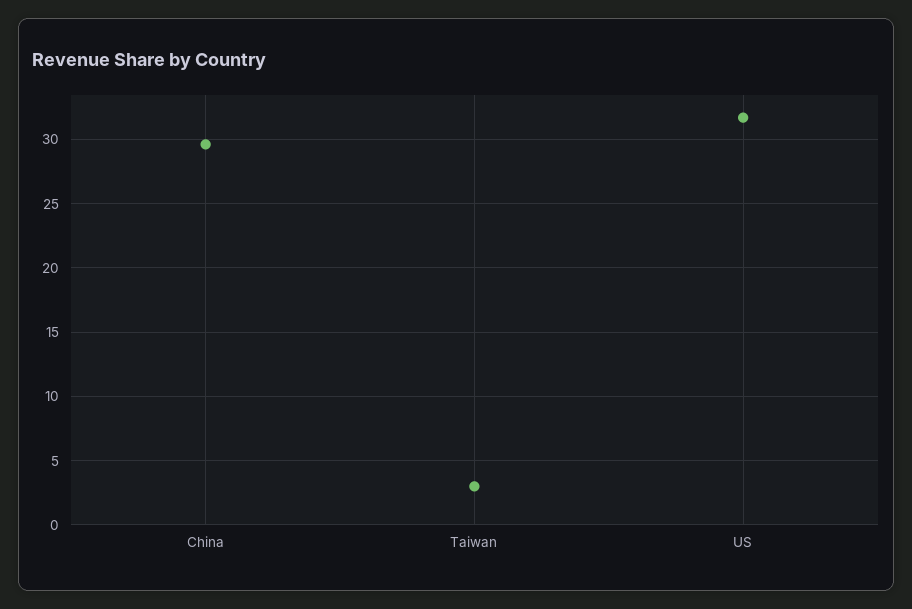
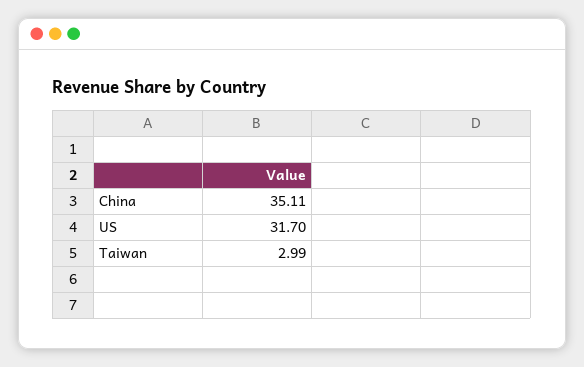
China: 29.5 -> 35.11

